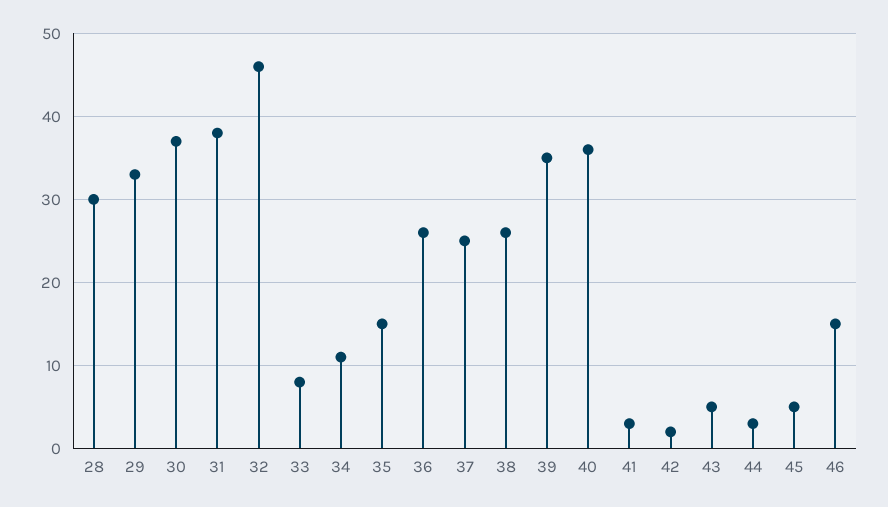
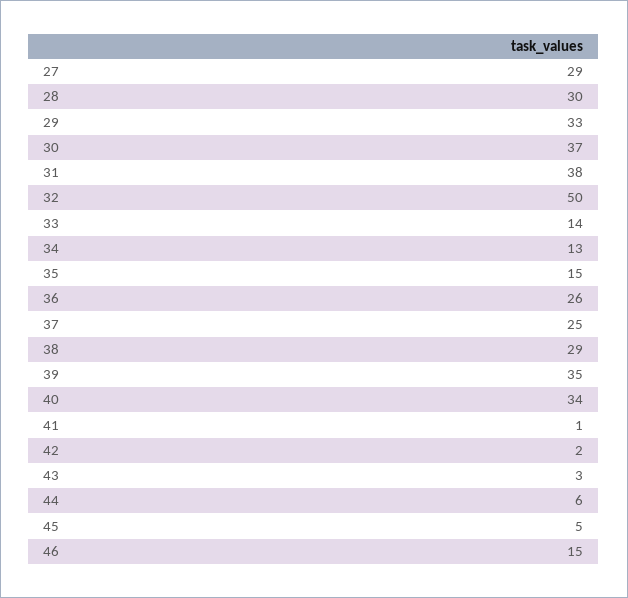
32: 46 -> 50
33: 8 -> 14
34: 11 -> 13
38: 26 -> 29
40: 36 -> 34
41: 3 -> 1
43: 5 -> 3
44: 3 -> 6
27: none -> 29

